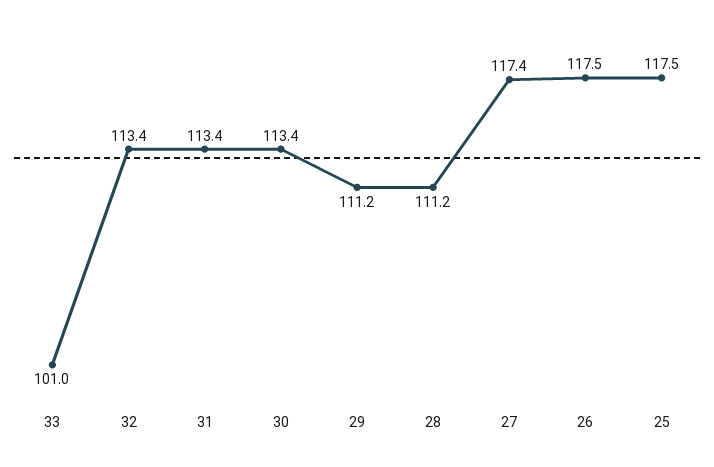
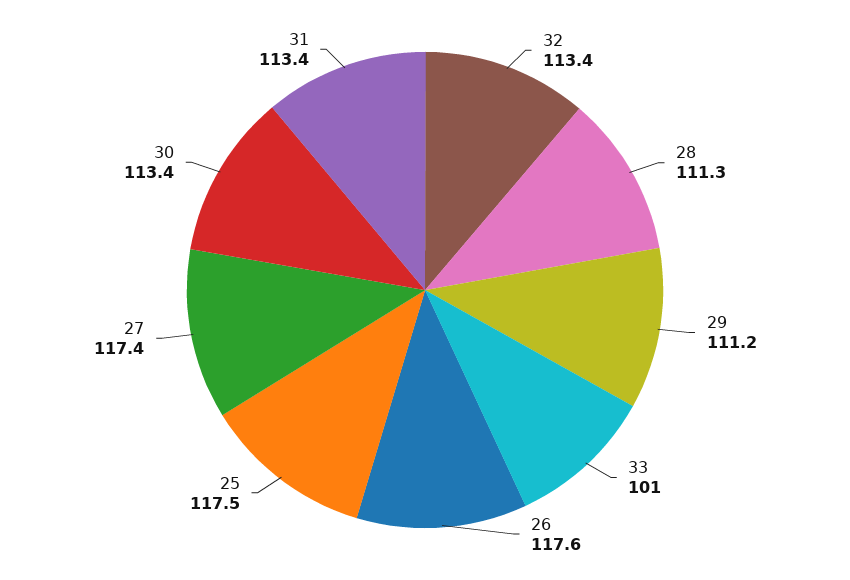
28: 111.2 -> 111.3
26: 117.5 -> 117.6

